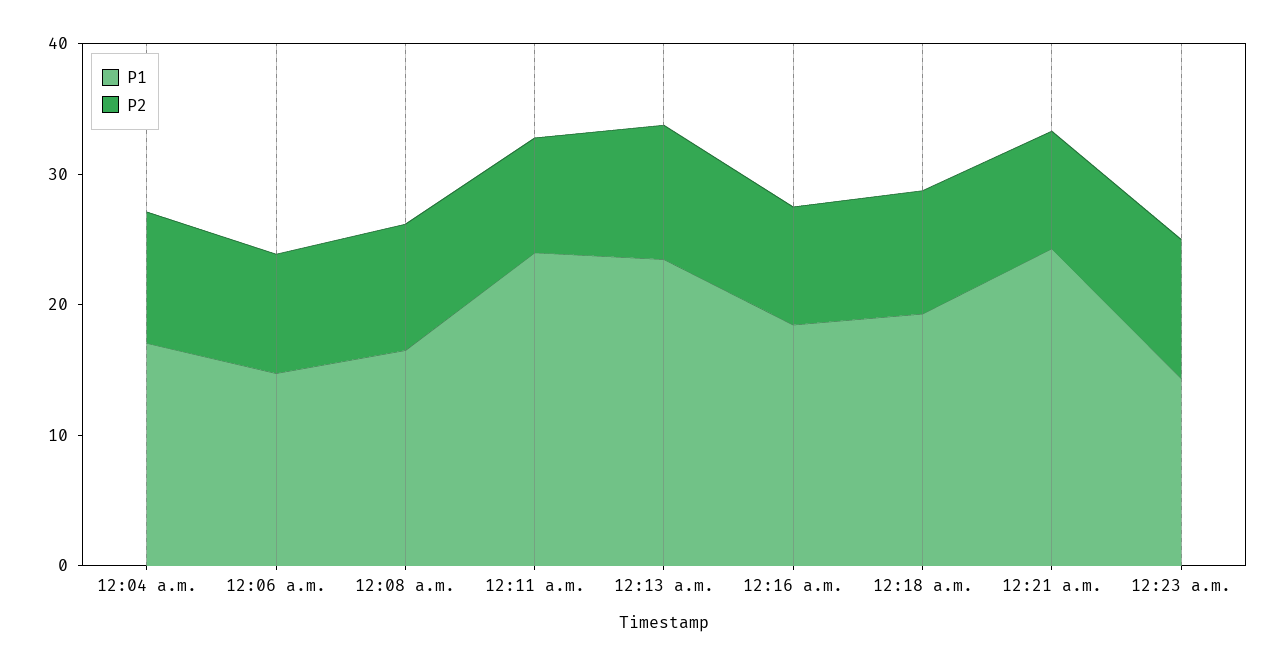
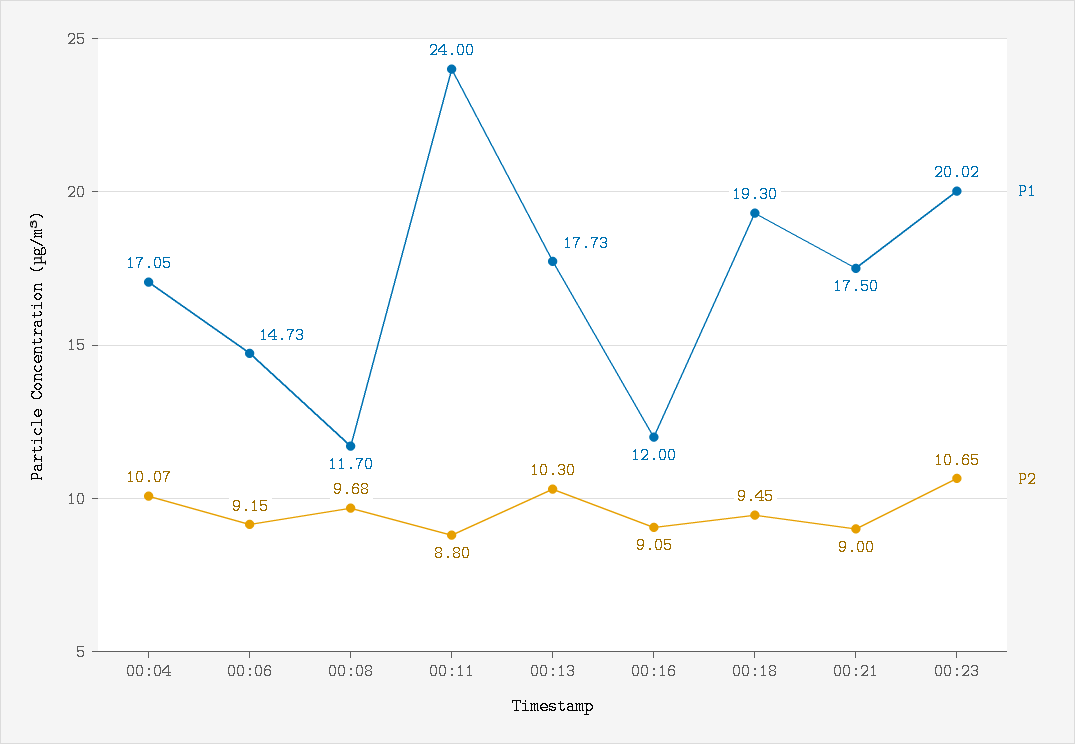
P1, 12:08 a.m.: 16 -> 11.7
P1, 12:13 a.m.: 24 -> 17.73
P1, 12:16 a.m.: 18 -> 12
P1, 12:21 a.m.: 24 -> 17.5
P1, 12:23 a.m.: 14 -> 20.02

